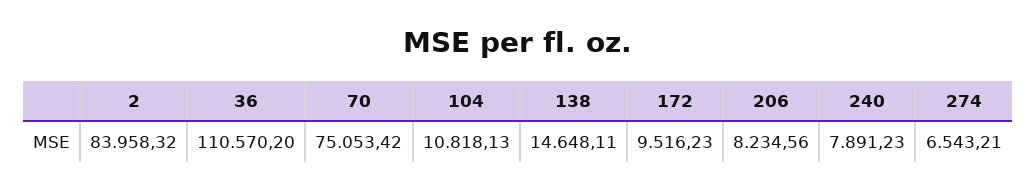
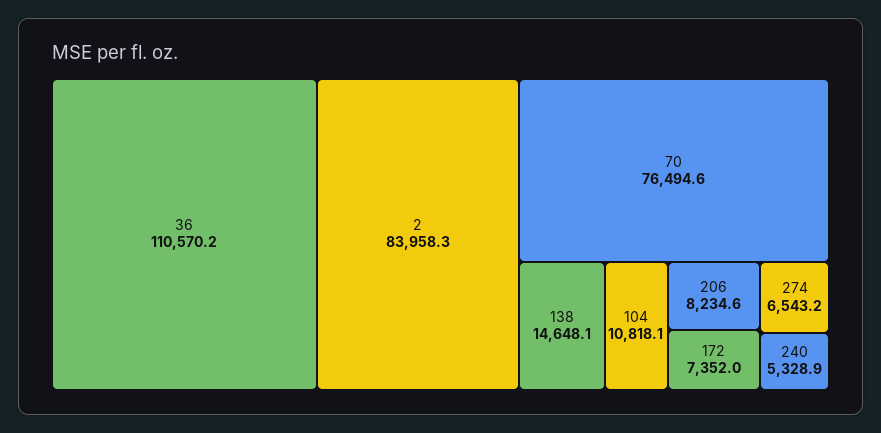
70: 75053.42 -> 76494.6
172: 9516.23 -> 7352
240: 7891.23 -> 5328.9

